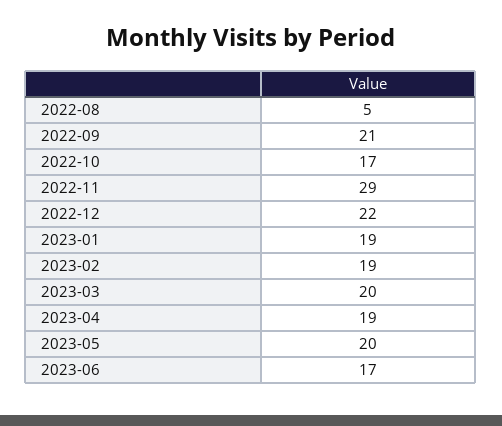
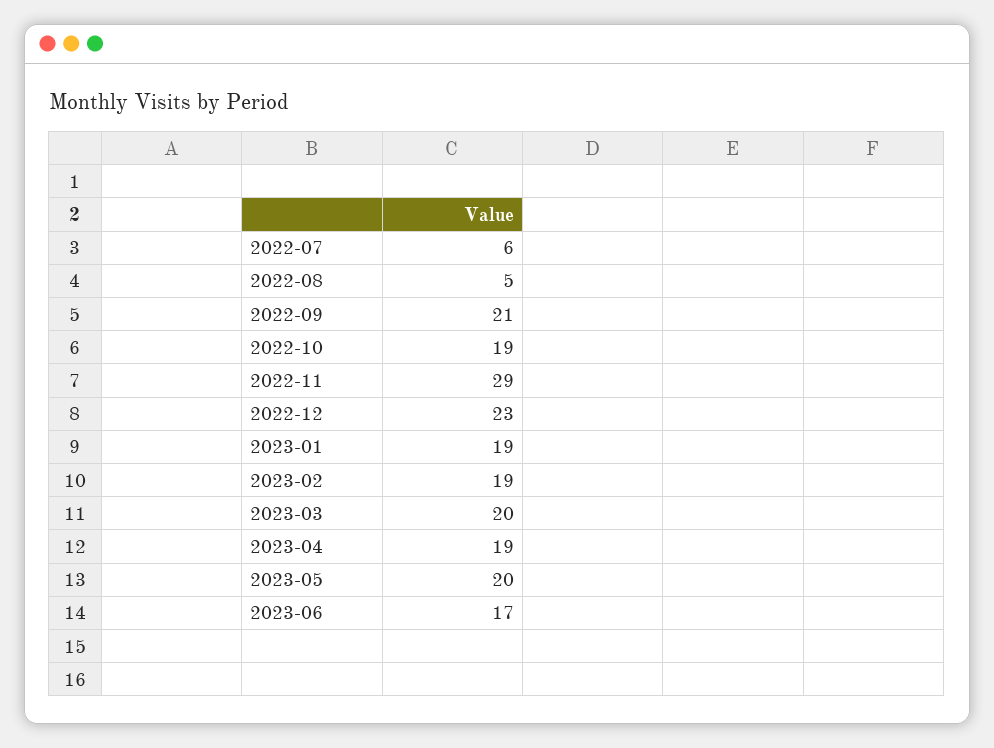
2022-10: 17 -> 19
2022-12: 22 -> 23
2022-07: none -> 6

